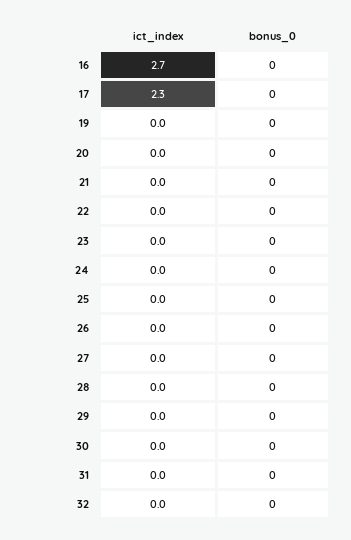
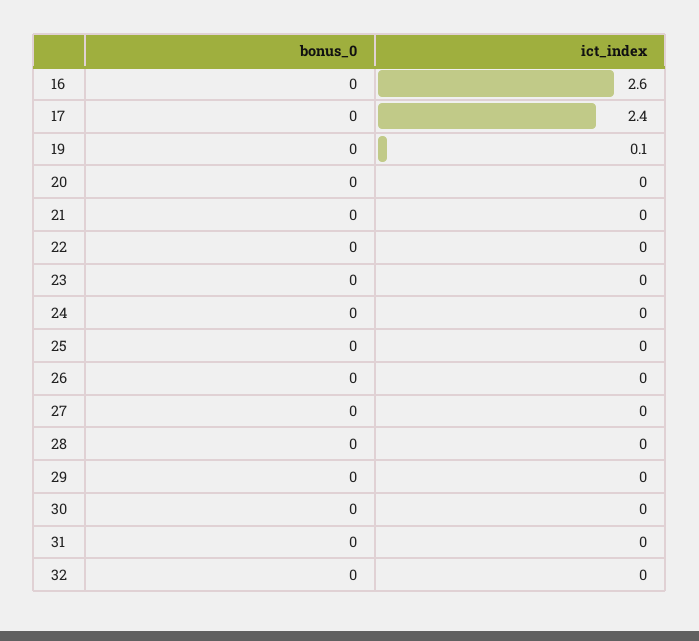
ict_index, 16: 2.7 -> 2.6
ict_index, 17: 2.3 -> 2.4
ict_index, 19: 0 -> 0.1

